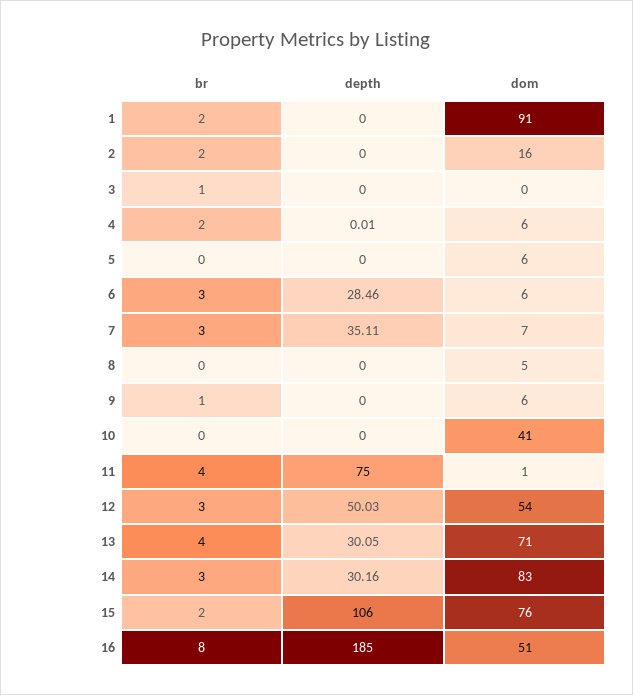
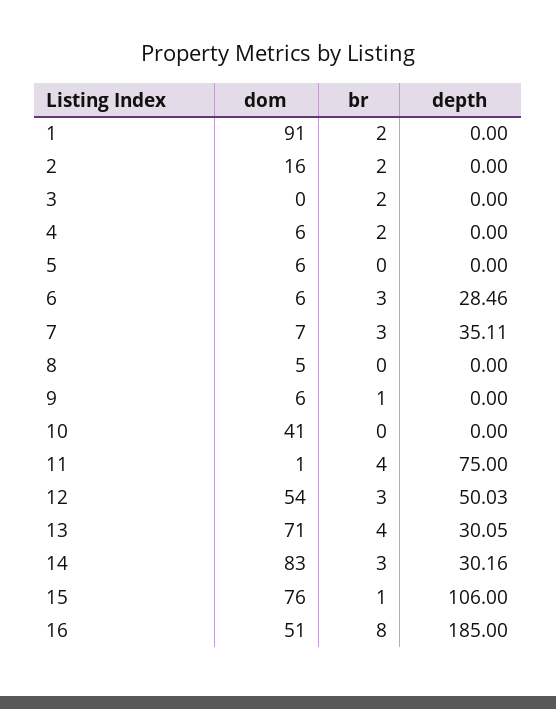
br, 3: 1 -> 2
depth, 4: 0.01 -> 0
br, 15: 2 -> 1

